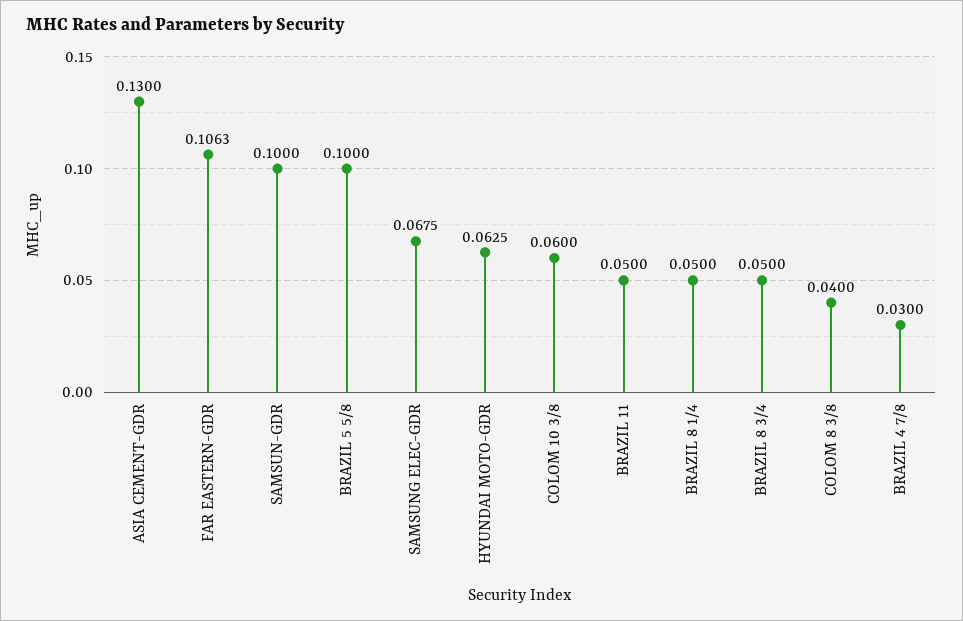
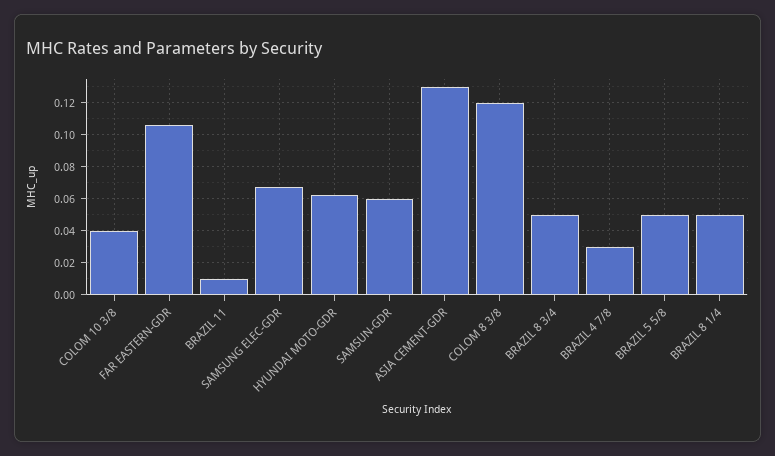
SAMSUN-GDR: 0.1 -> 0.06
BRAZIL 5 5/8: 0.1 -> 0.05
COLOM 10 3/8: 0.06 -> 0.04
BRAZIL 11: 0.05 -> 0.01
COLOM 8 3/8: 0.04 -> 0.12

